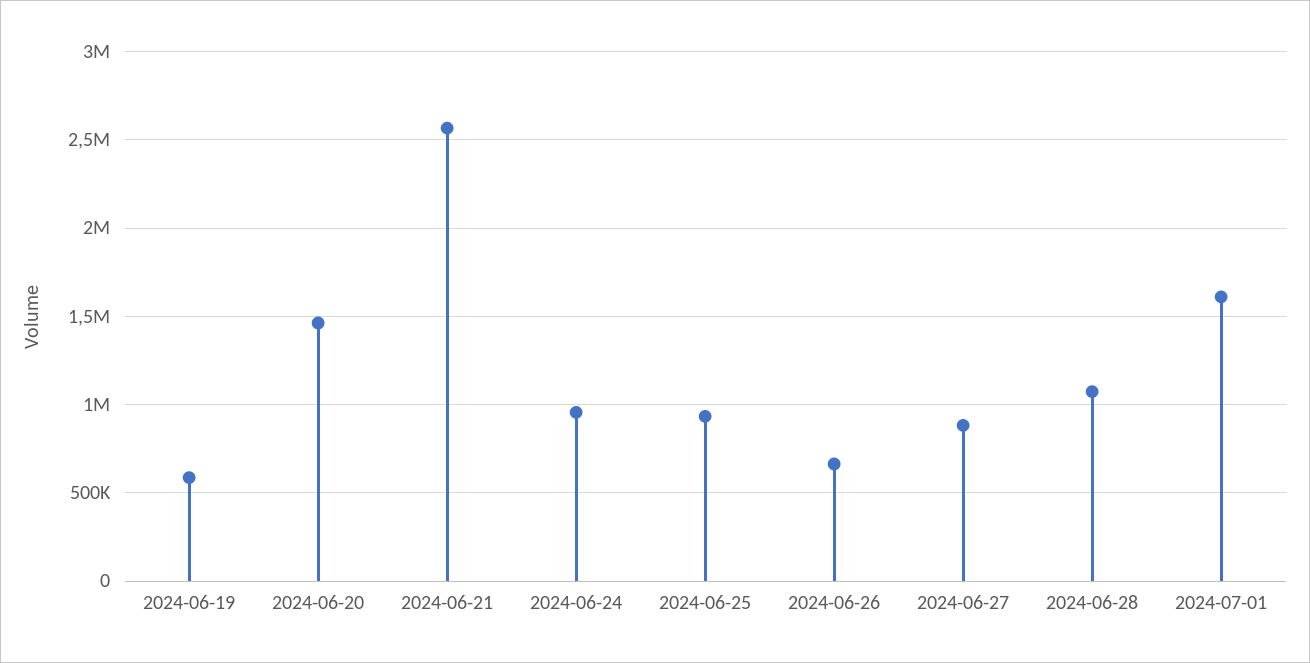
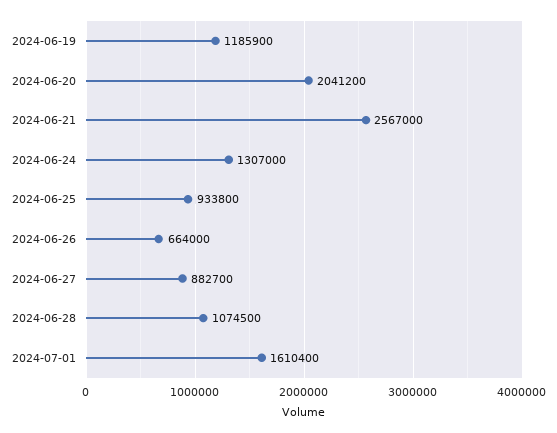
2024-06-19: 600000 -> 1185900
2024-06-20: 1450000 -> 2041200
2024-06-24: 950000 -> 1307000

